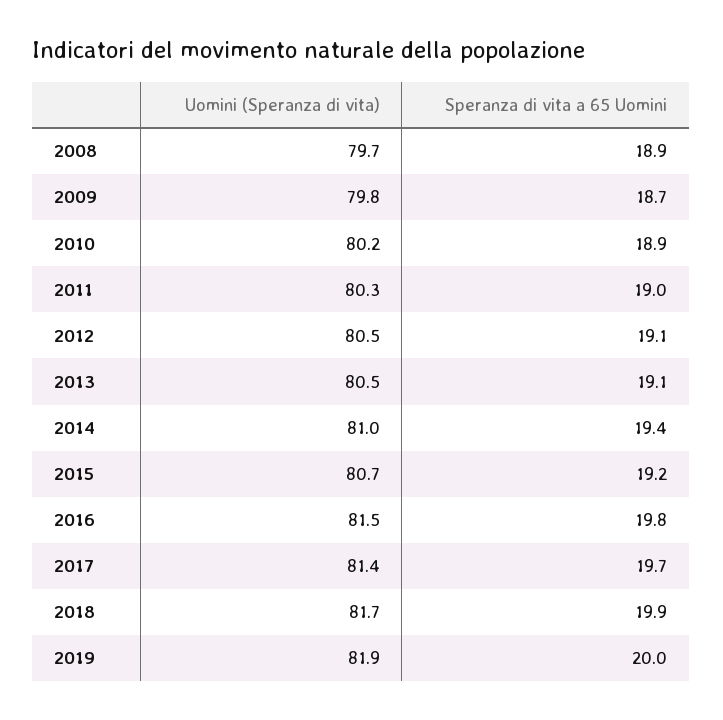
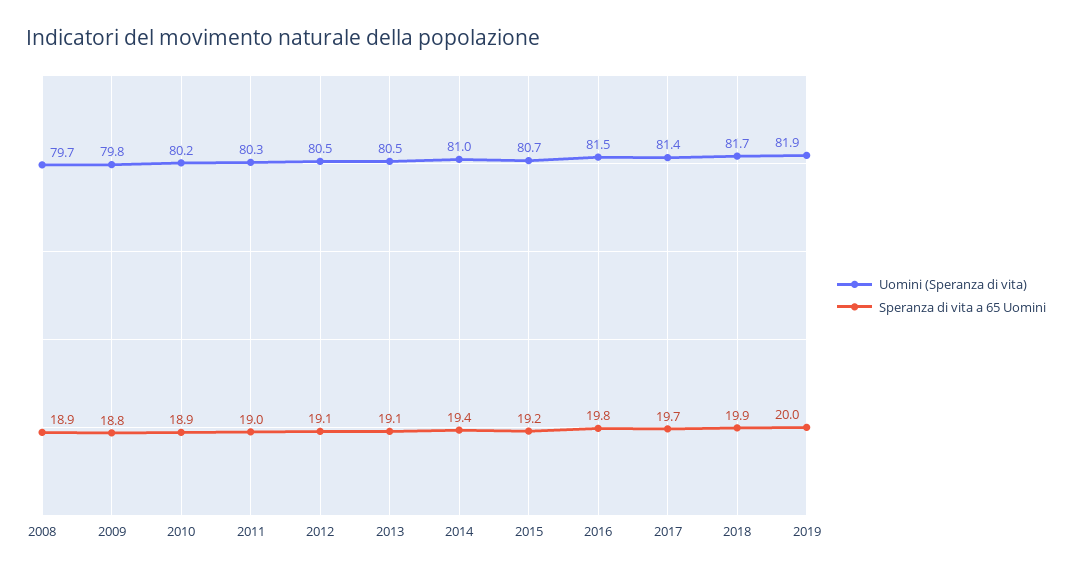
Speranza di vita a 65 Uomini, 2009: 18.7 -> 18.8

